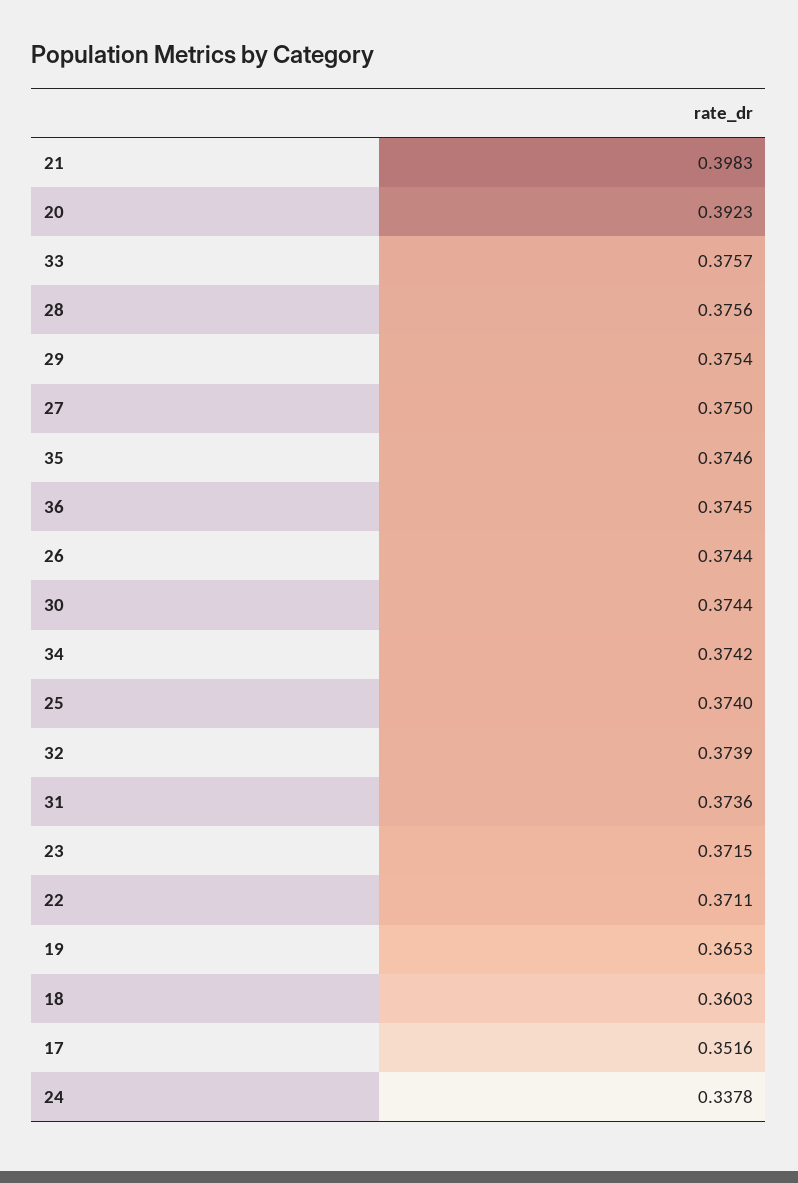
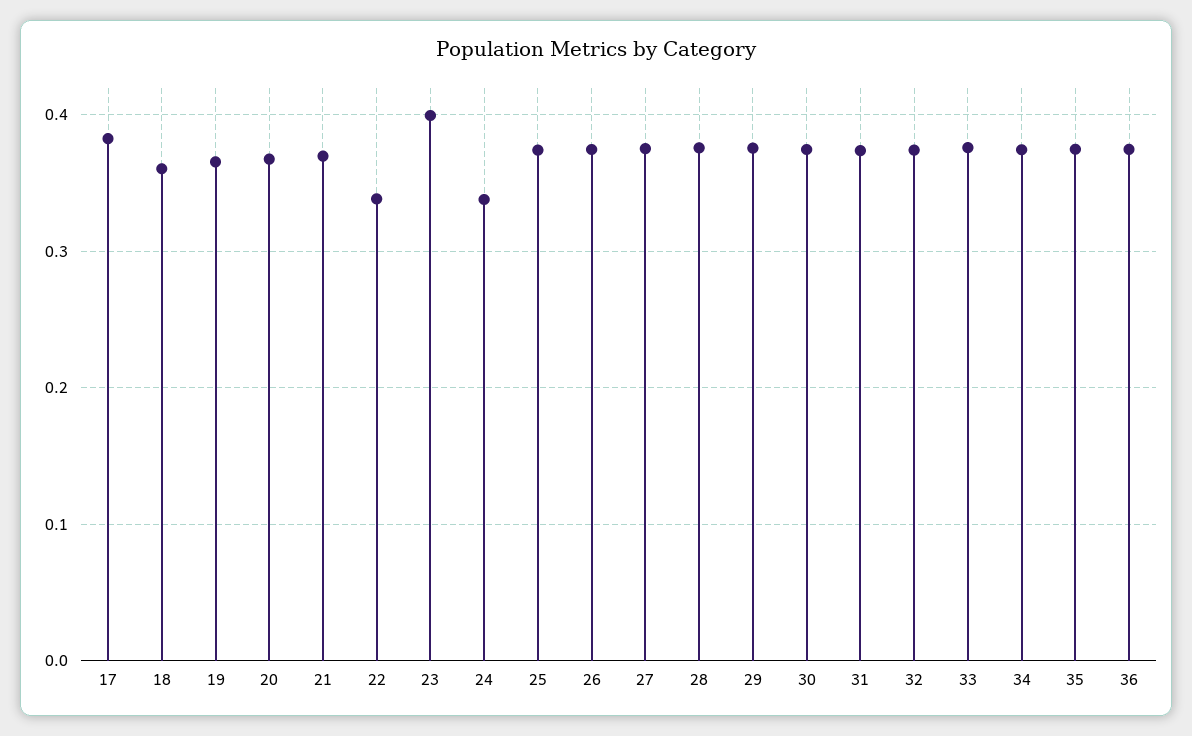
21: 0.3983 -> 0.37
20: 0.3923 -> 0.37
23: 0.3715 -> 0.4
22: 0.3711 -> 0.34
17: 0.3516 -> 0.38

